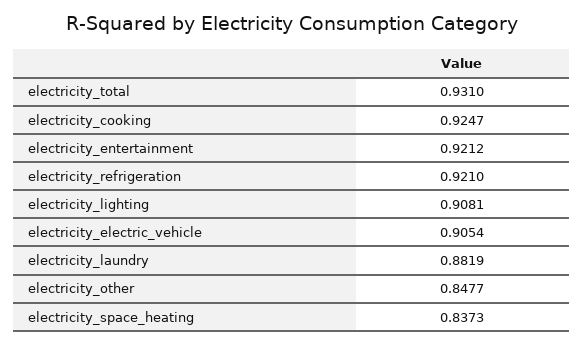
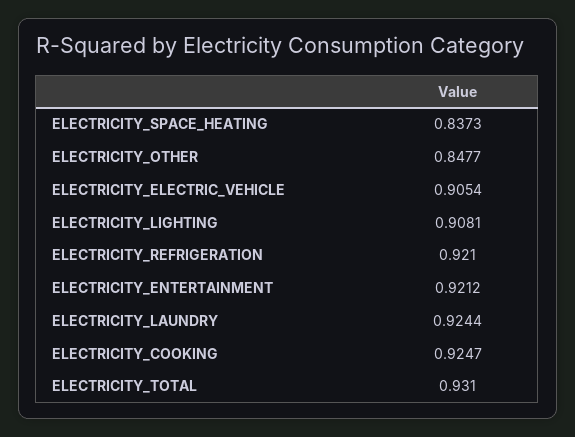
electricity_laundry: 0.8819 -> 0.9244

